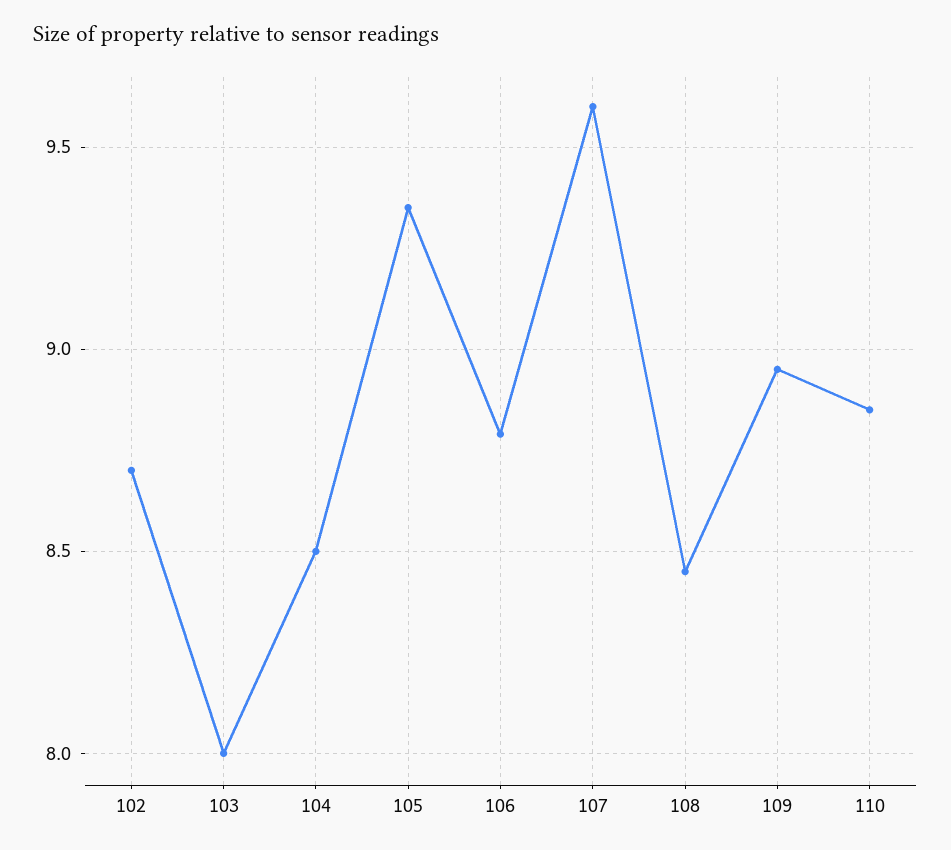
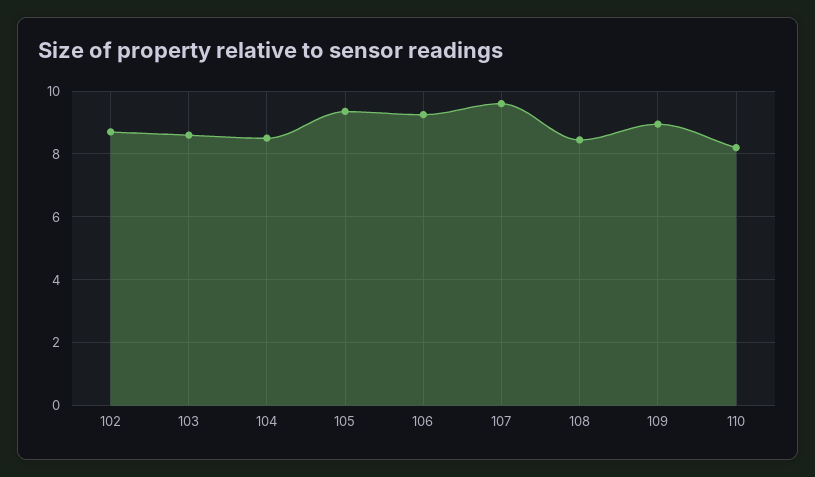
103: 8 -> 8.6
106: 8.8 -> 9.2
110: 8.85 -> 8.2

